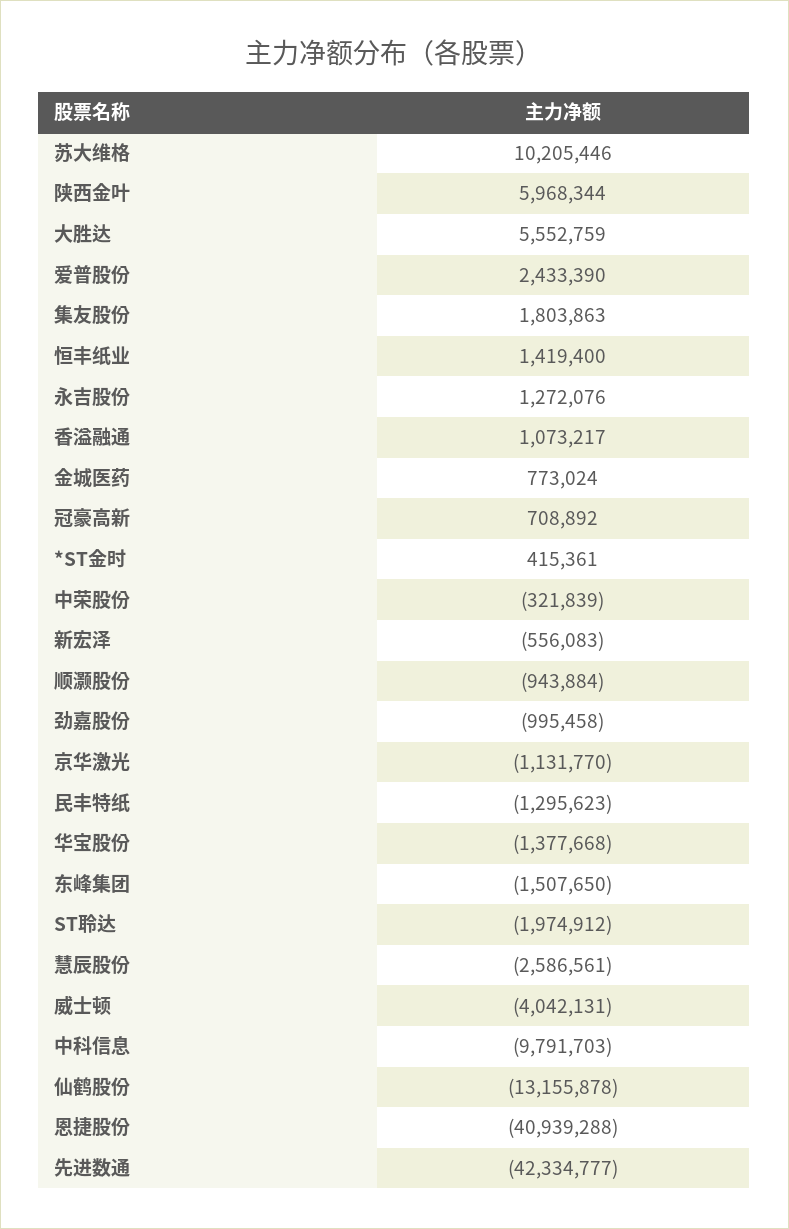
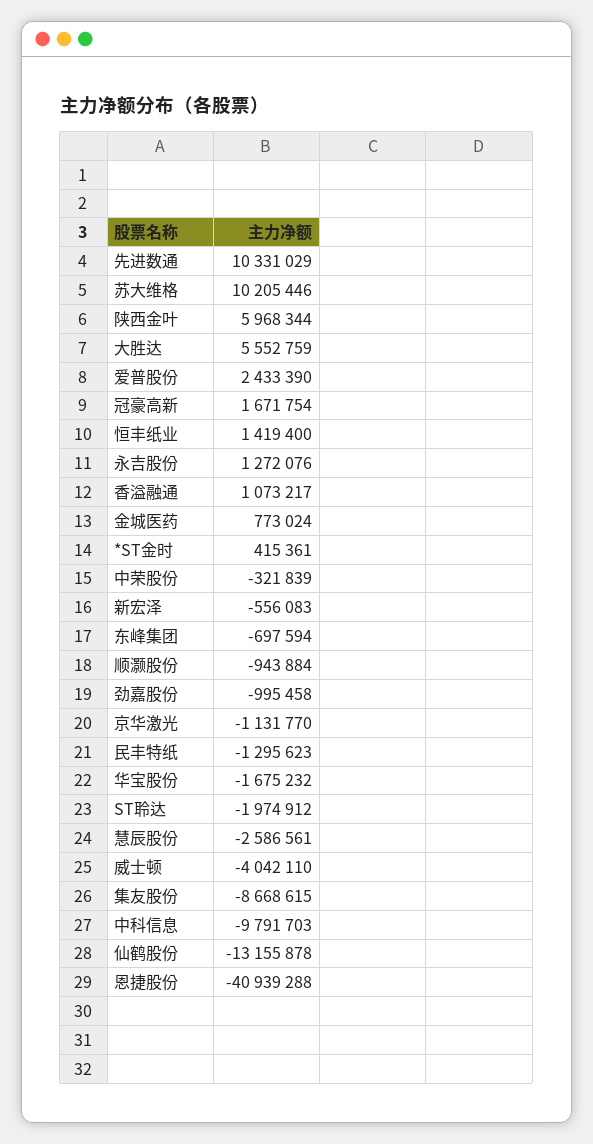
集友股份: 1803863 -> -8668615
冠豪高新: 708892 -> 1671754
华宝股份: -1377668 -> -1675232
东峰集团: -1507650 -> -697594
威士顿: -4042131 -> -4042110
先进数通: -42334777 -> 10331029

